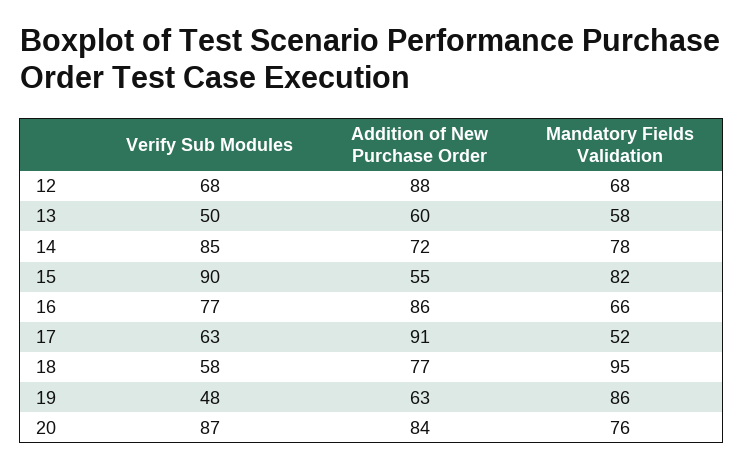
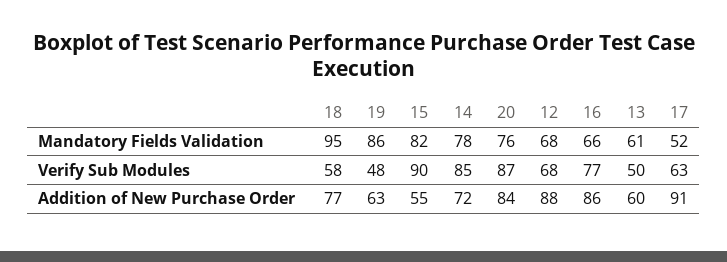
Mandatory Fields Validation, 13: 58 -> 61

